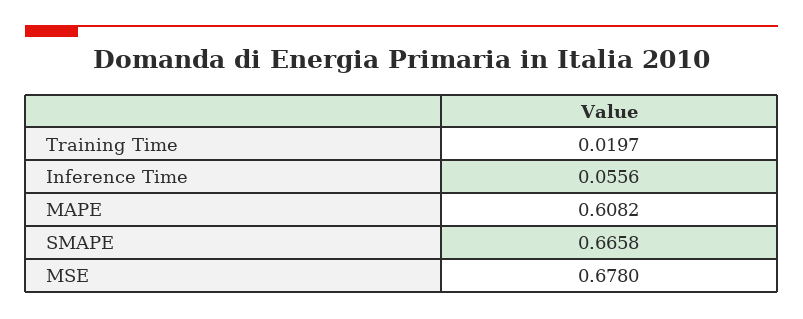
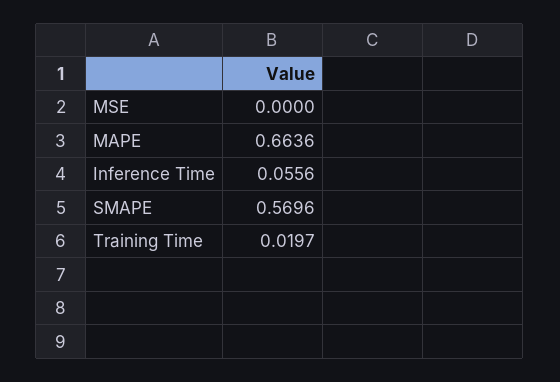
MAPE: 0.6082 -> 0.6636
SMAPE: 0.6658 -> 0.5696
MSE: 0.678 -> 0

